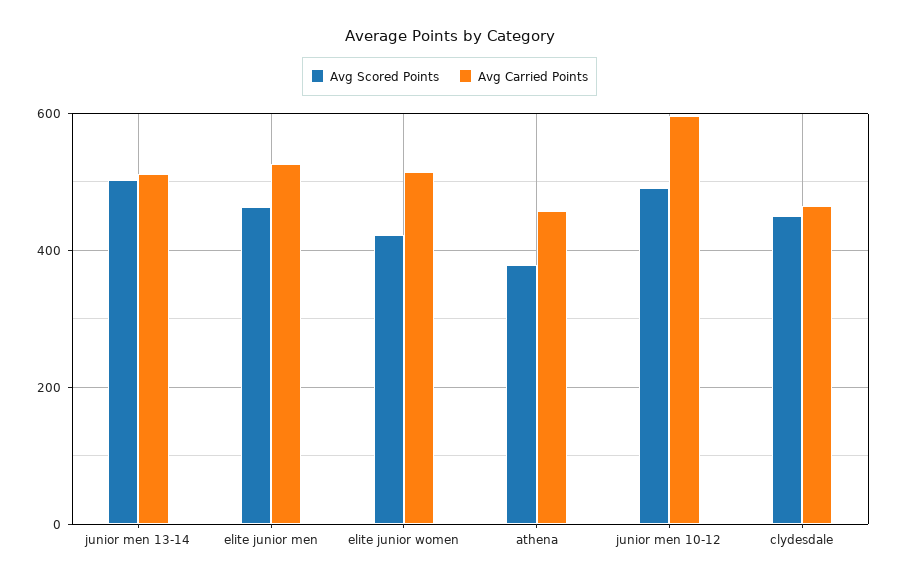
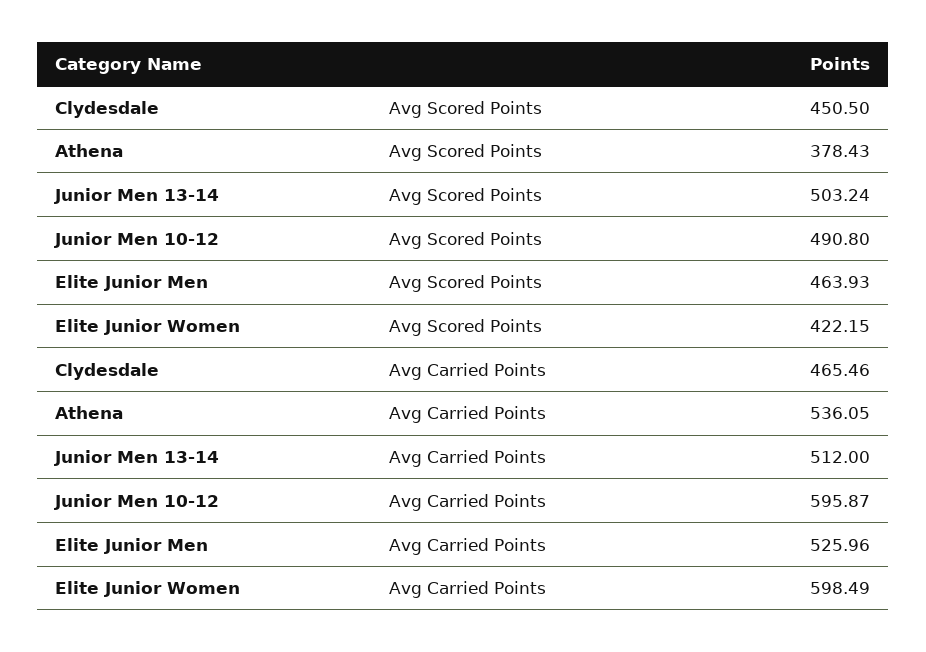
Avg Carried Points, elite junior women: 520 -> 598.49
Avg Carried Points, athena: 460 -> 536.05

